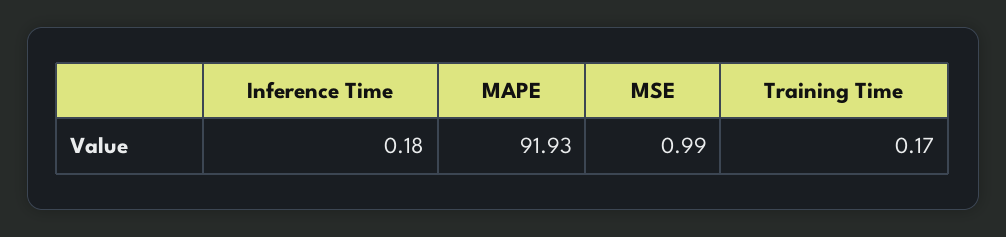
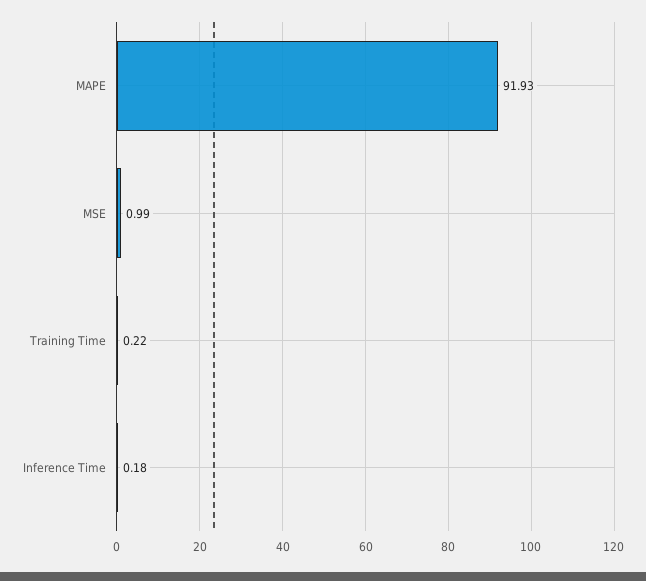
Training Time: 0.17 -> 0.22

